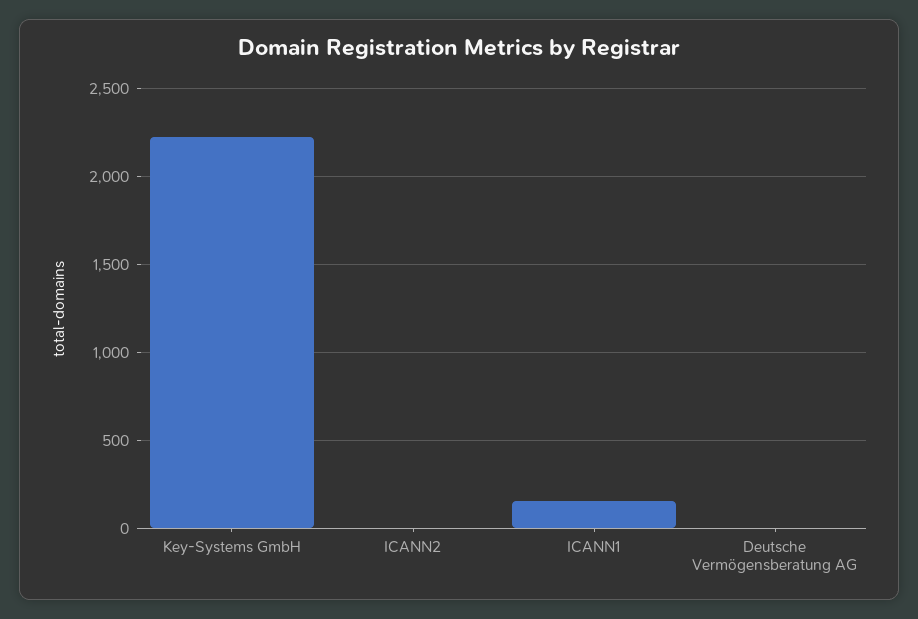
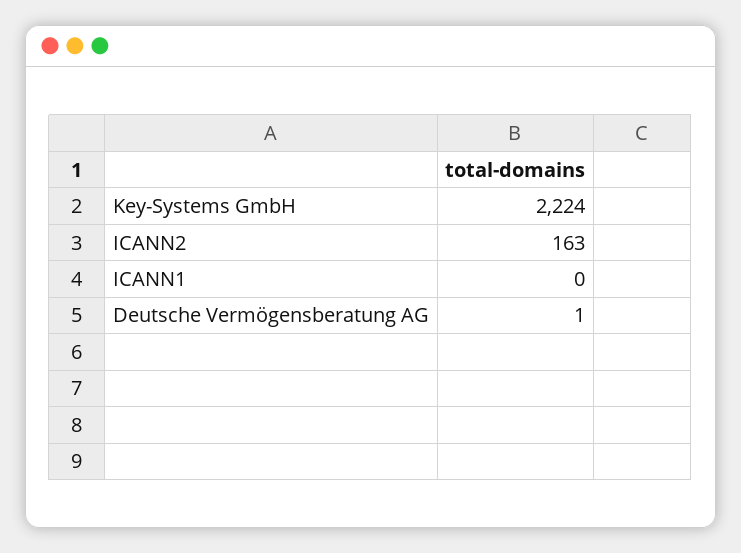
ICANN2: 0 -> 163
ICANN1: 150 -> 0

